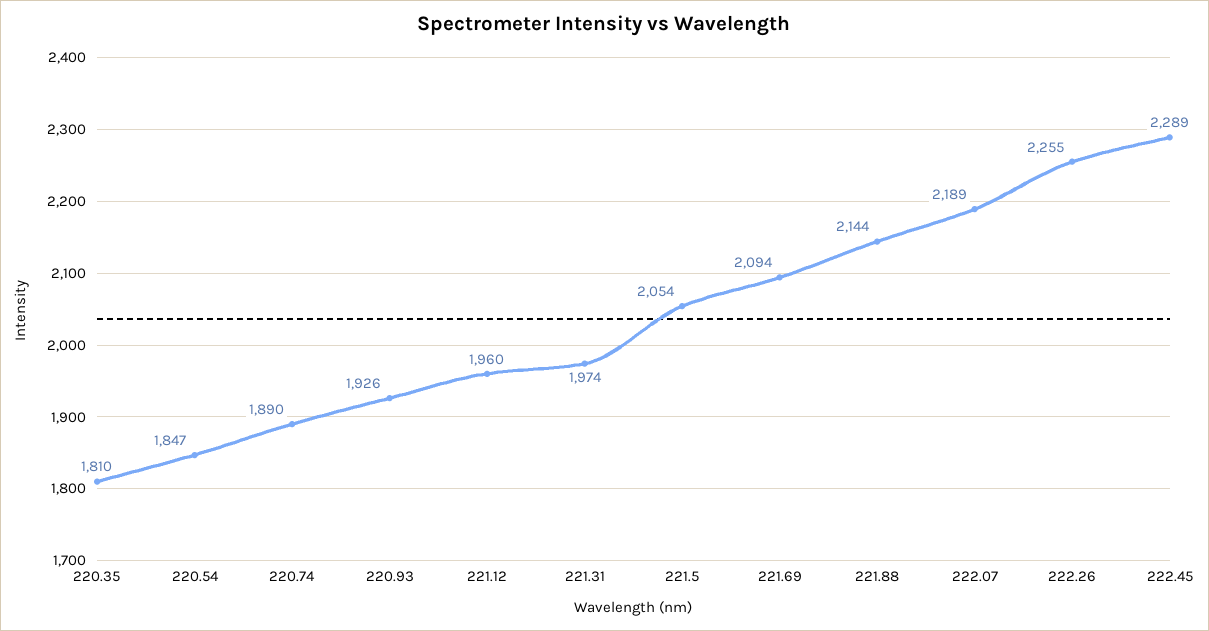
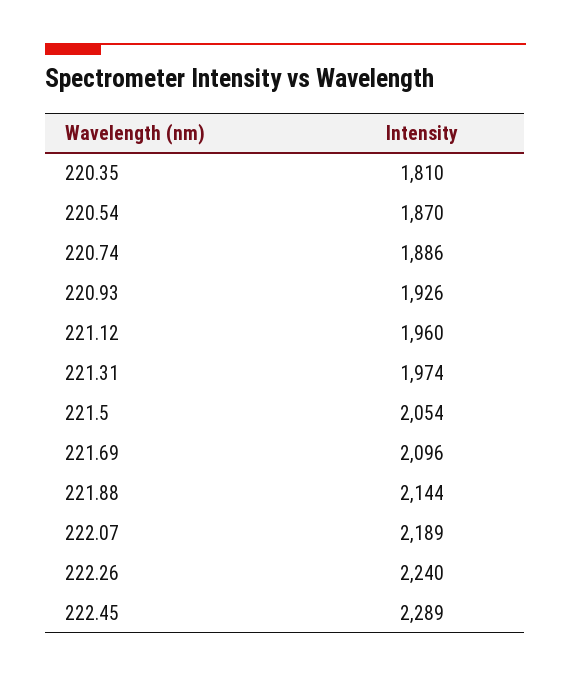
220.54: 1847 -> 1870
220.74: 1890 -> 1886
221.69: 2094 -> 2096
222.26: 2255 -> 2240

